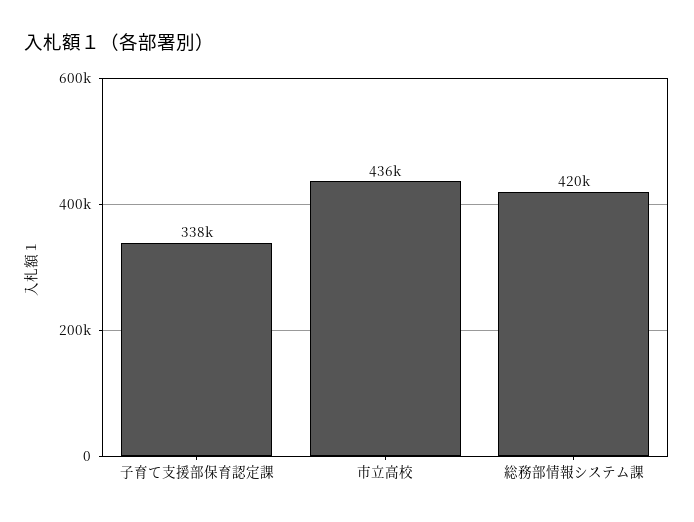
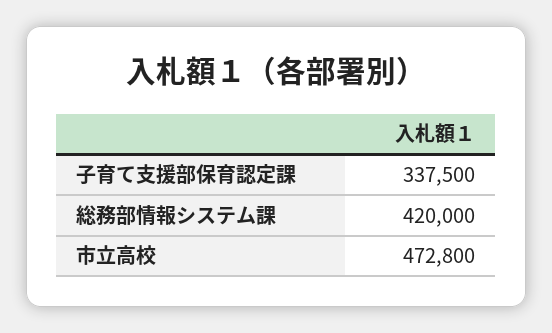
市立高校: 436000 -> 472800

